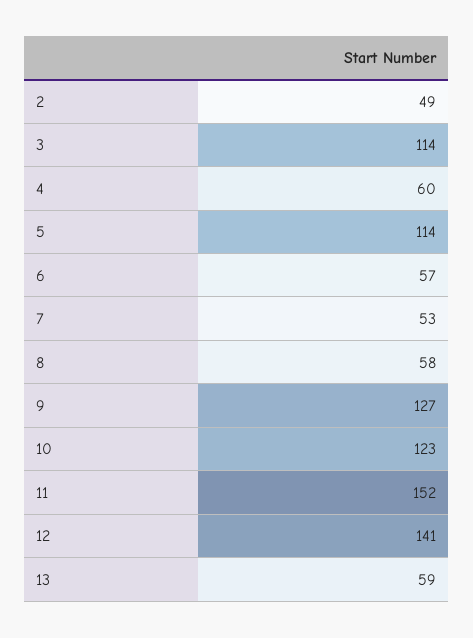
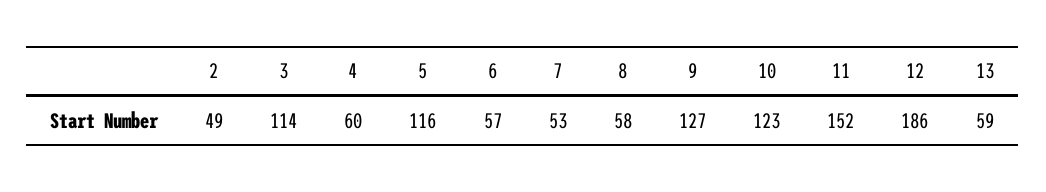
5: 114 -> 116
12: 141 -> 186

